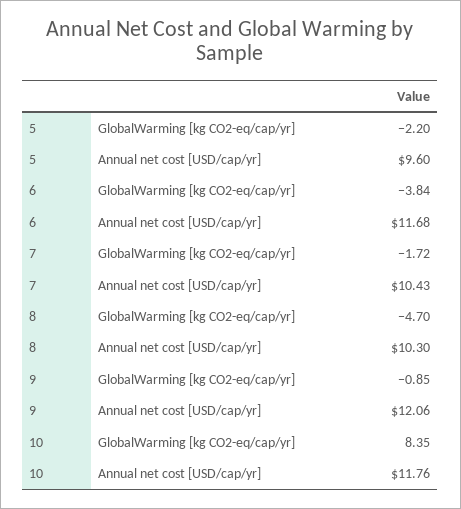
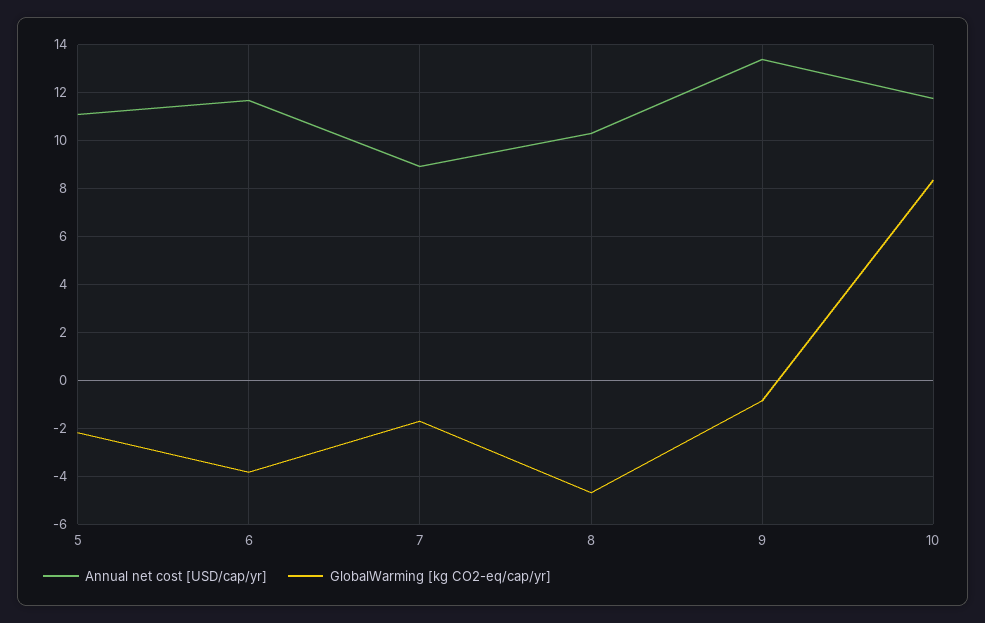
Annual net cost [USD/cap/yr], 5: 9.6 -> 11
Annual net cost [USD/cap/yr], 7: 10.43 -> 9
Annual net cost [USD/cap/yr], 9: 12.06 -> 13.5

